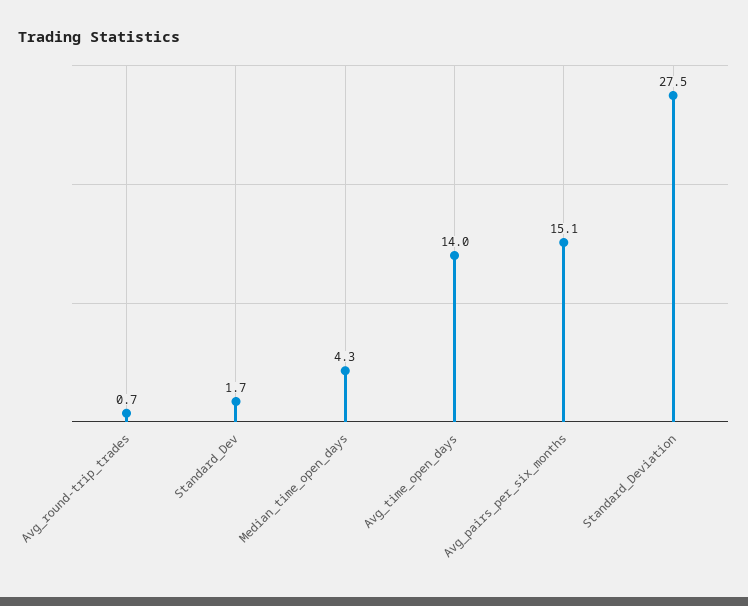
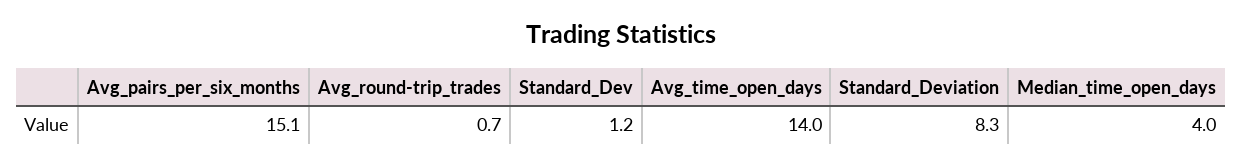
Standard_Dev: 1.7 -> 1.2
Median_time_open_days: 4.3 -> 4
Standard_Deviation: 27.5 -> 8.3

